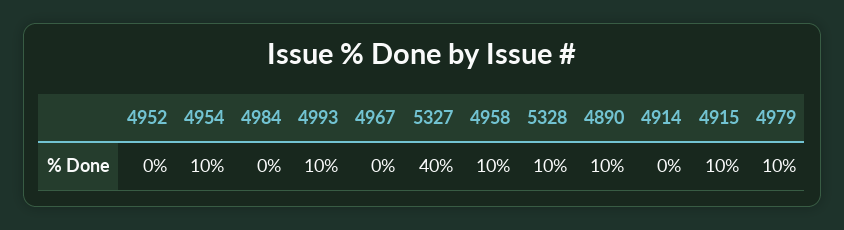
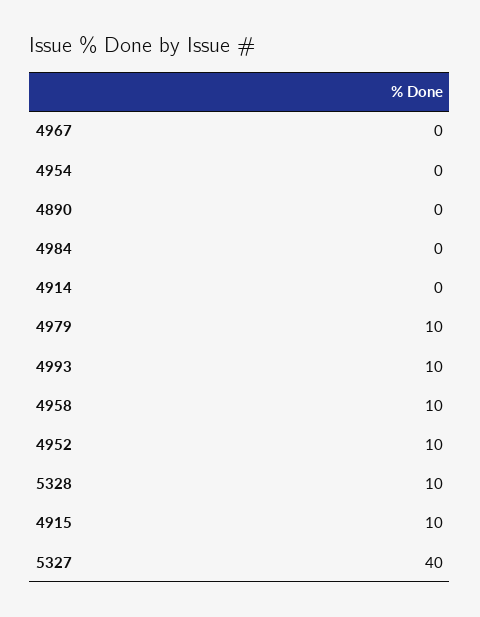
4952: 0 -> 10
4954: 10 -> 0
4890: 10 -> 0

